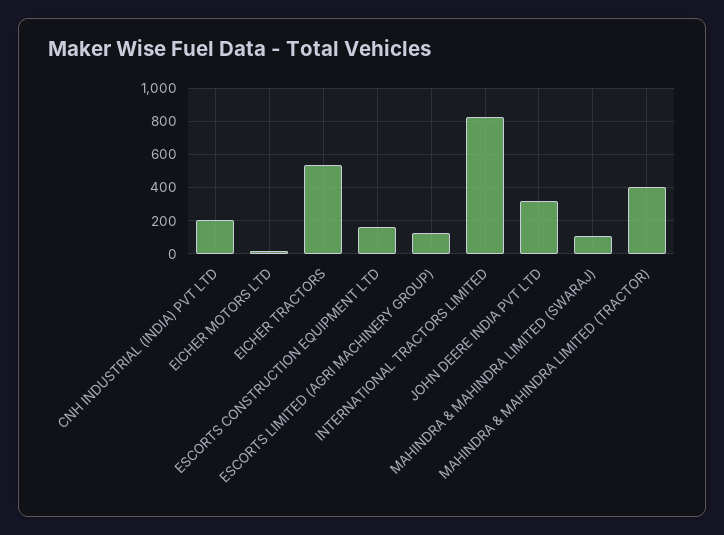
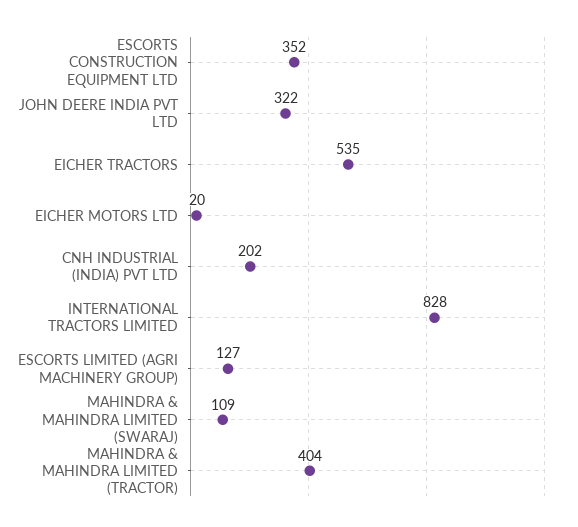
ESCORTS CONSTRUCTION EQUIPMENT LTD: 150 -> 352

